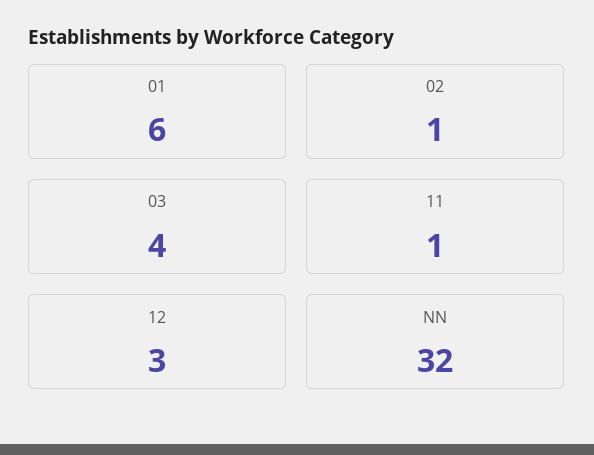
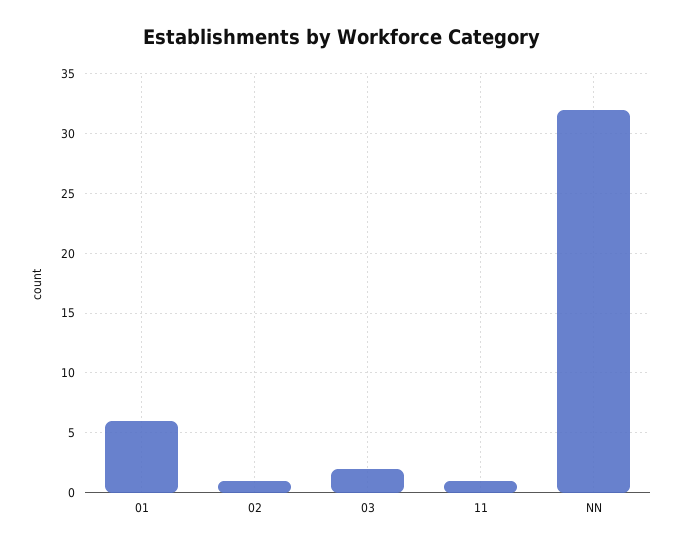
03: 4 -> 2
12: 3 -> none

